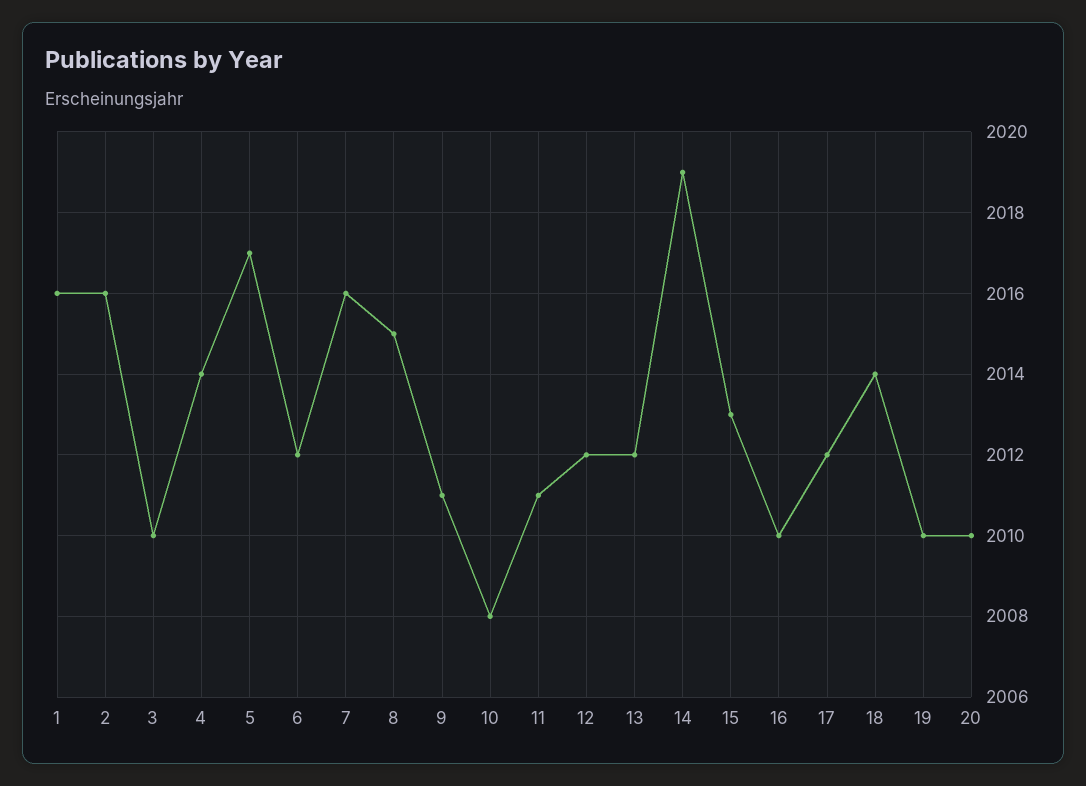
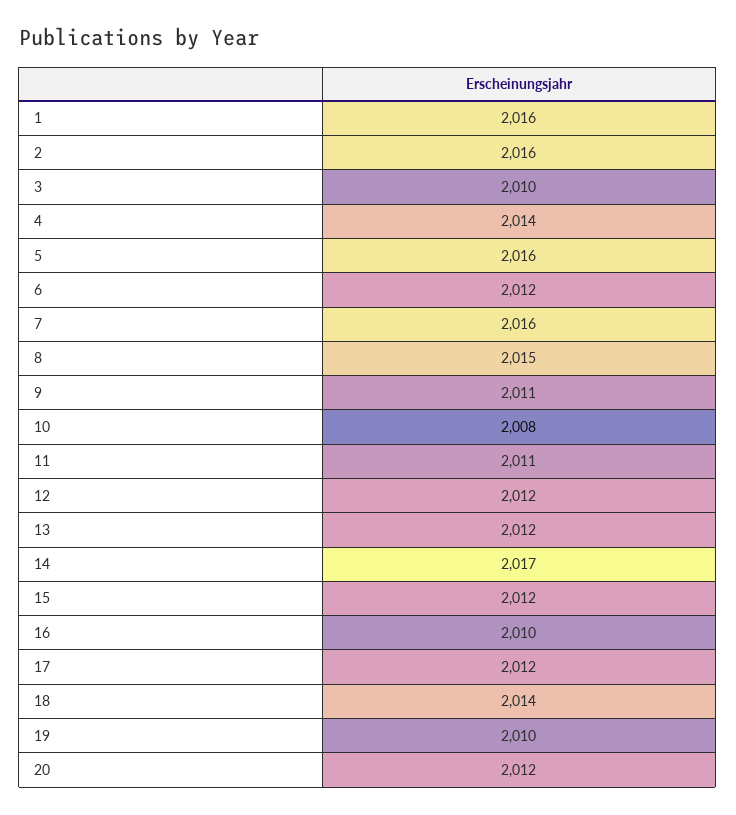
5: 2017 -> 2016
14: 2019 -> 2017
15: 2013 -> 2012
20: 2010 -> 2012

